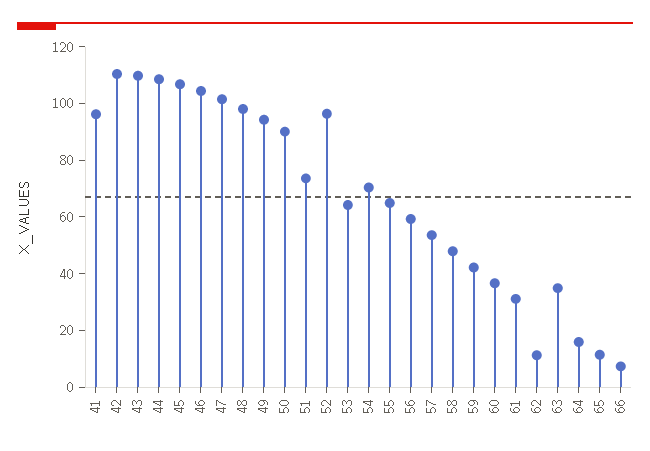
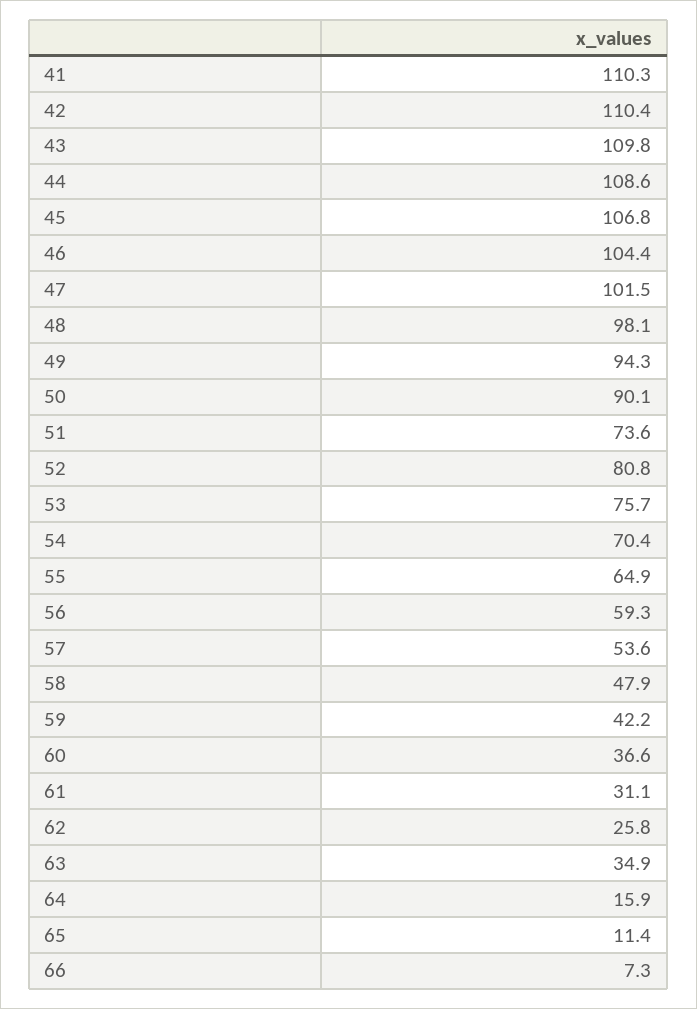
41: 95 -> 110.3
52: 95 -> 80.8
53: 65 -> 75.7
62: 10 -> 25.8

